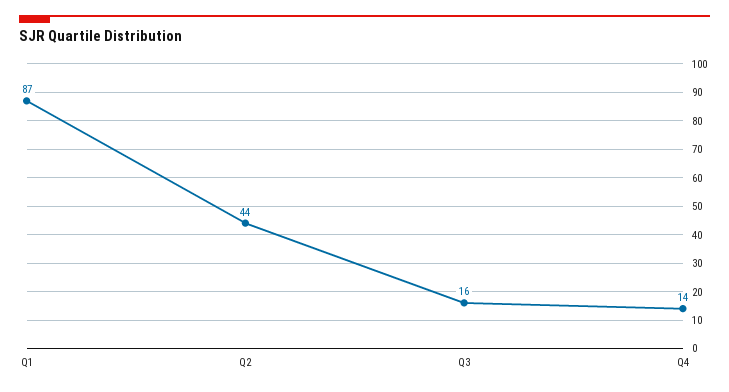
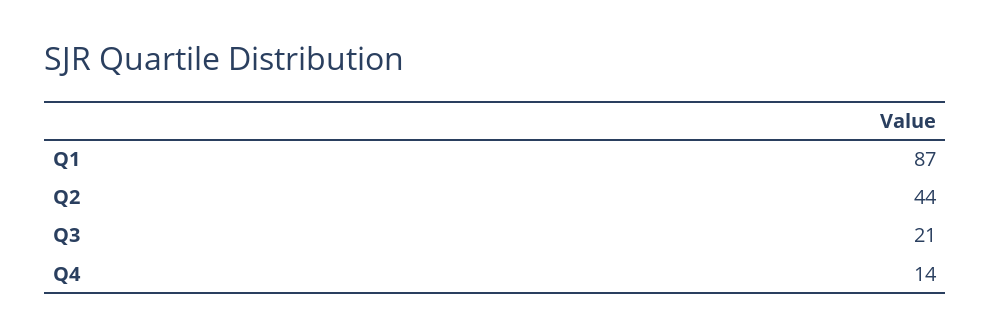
Q3: 16 -> 21

